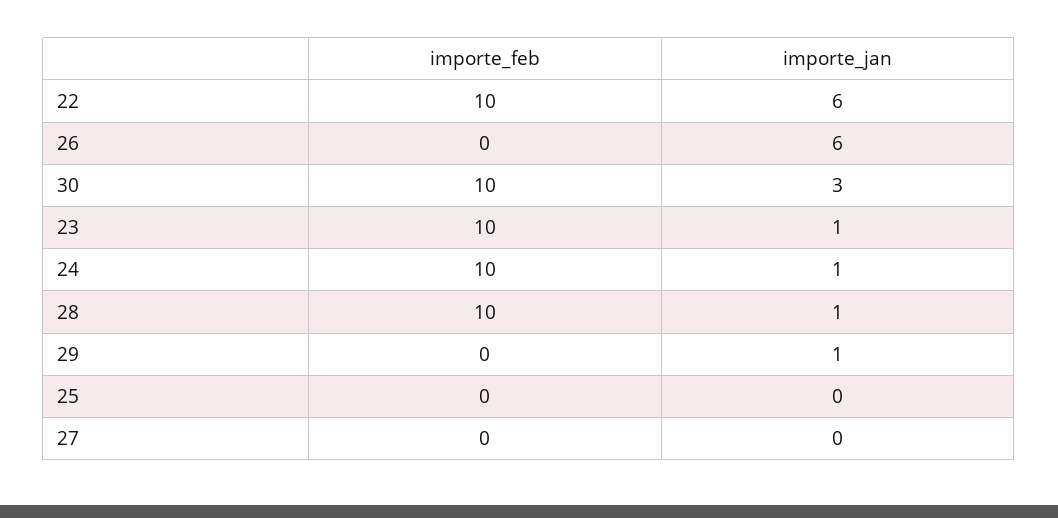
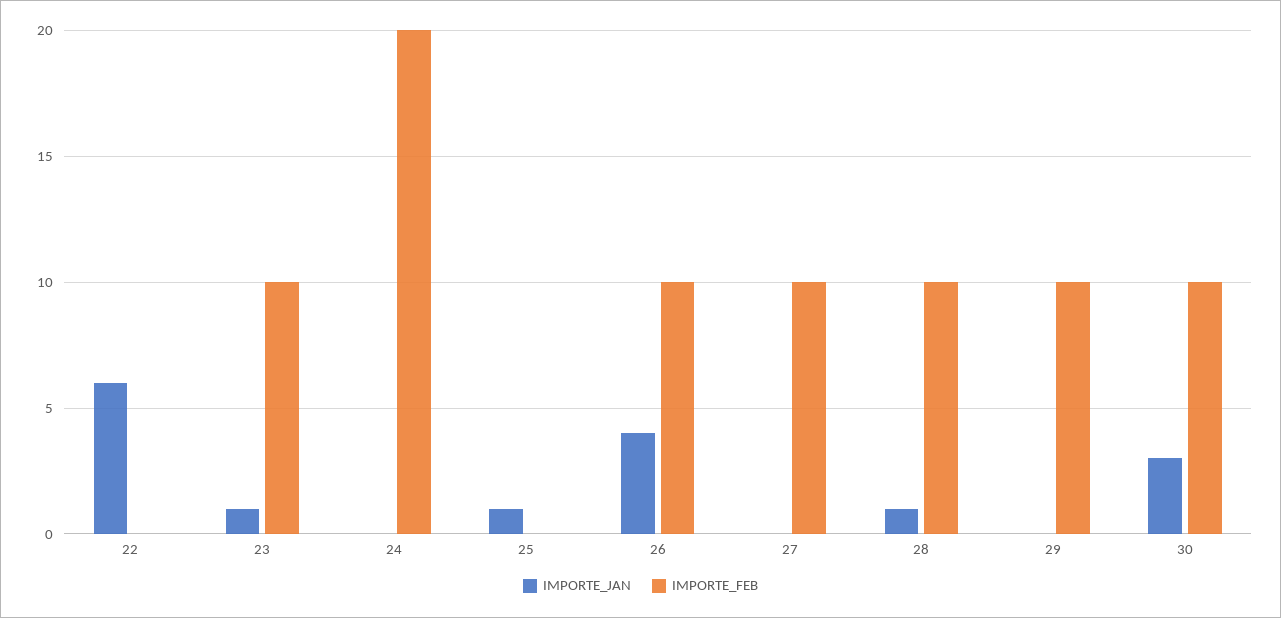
importe_feb, 22: 10 -> 0
importe_feb, 26: 0 -> 10
importe_jan, 26: 6 -> 4
importe_feb, 24: 10 -> 20
importe_jan, 24: 1 -> 0
importe_feb, 29: 0 -> 10
importe_jan, 29: 1 -> 0
importe_jan, 25: 0 -> 1
importe_feb, 27: 0 -> 10

